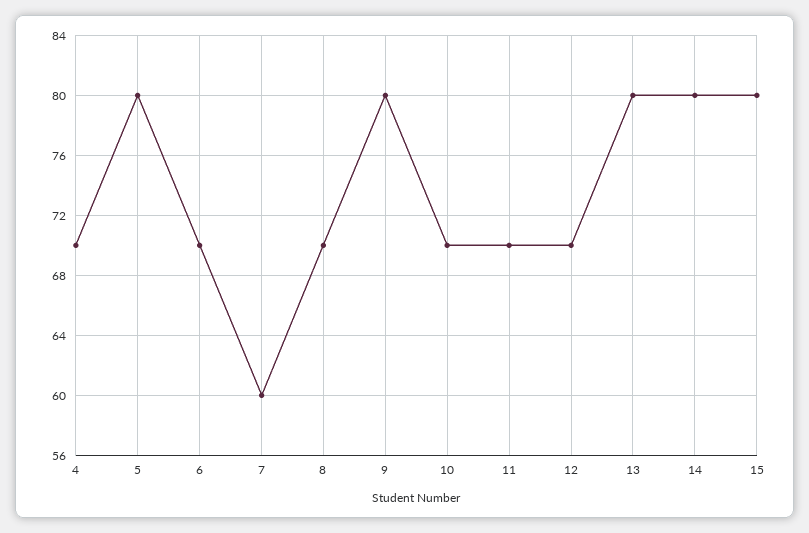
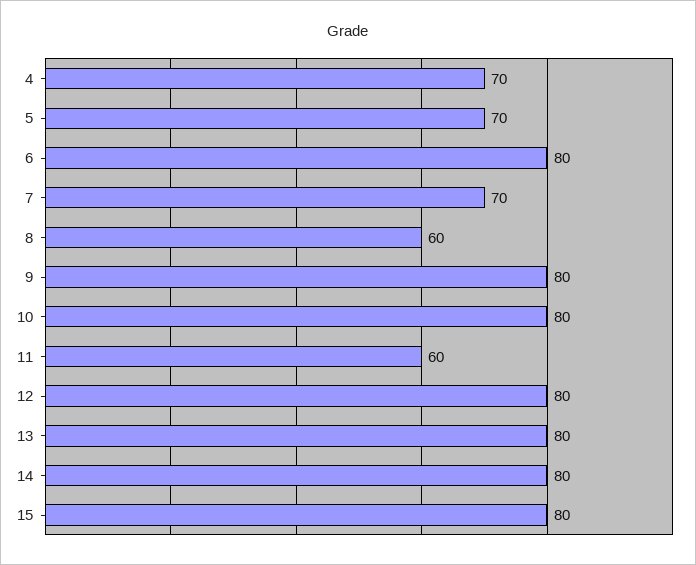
5: 80 -> 70
6: 70 -> 80
7: 60 -> 70
8: 70 -> 60
10: 70 -> 80
11: 70 -> 60
12: 70 -> 80

